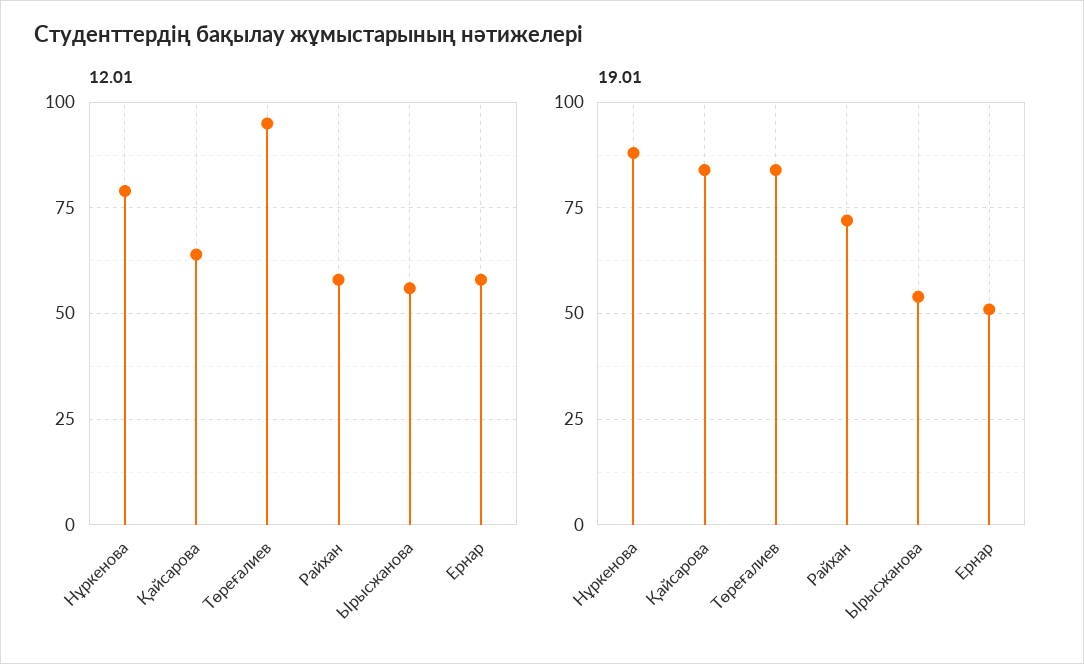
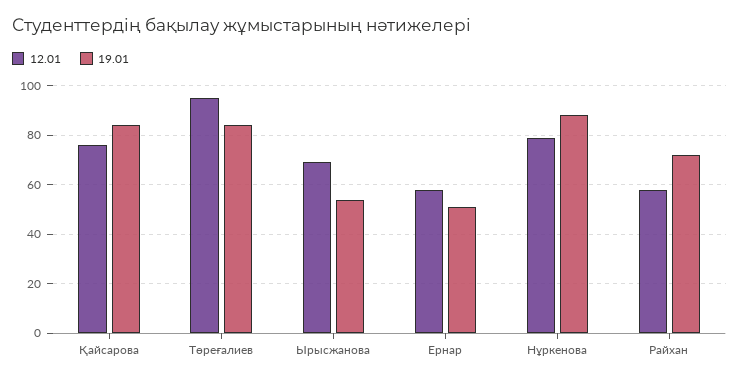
12.01, Қайсарова: 65 -> 75
12.01, Ырысжанова: 55 -> 70

